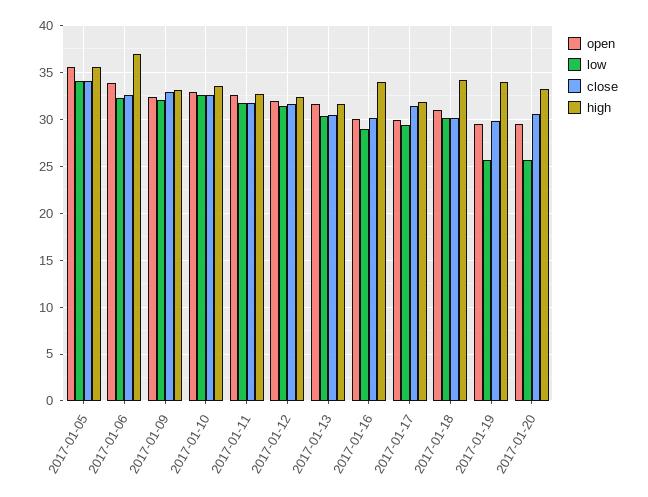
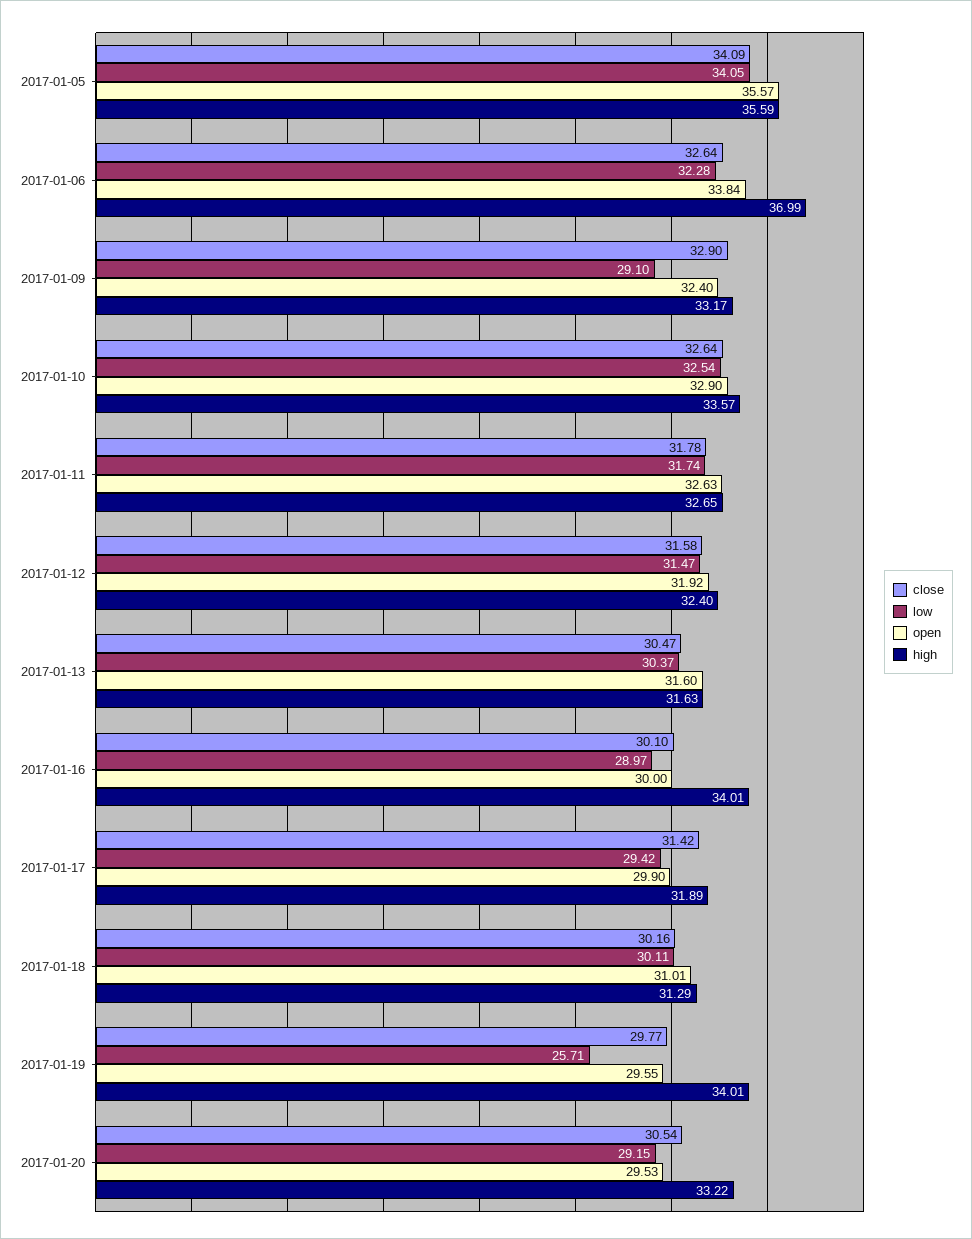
low, 2017-01-09: 32 -> 29.1
high, 2017-01-18: 34 -> 31.29
low, 2017-01-20: 26 -> 29.15

